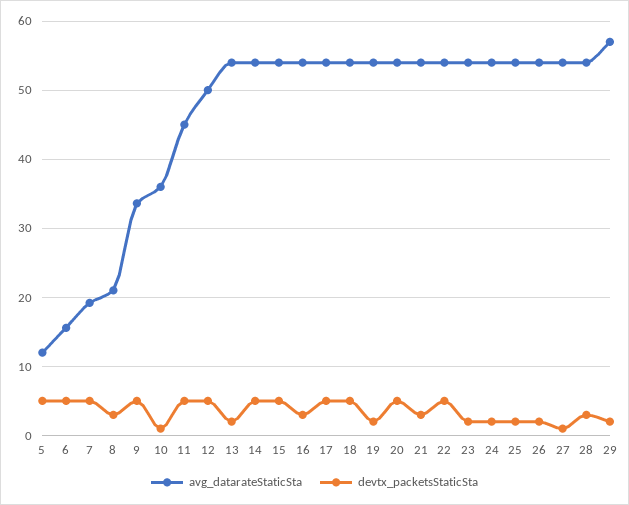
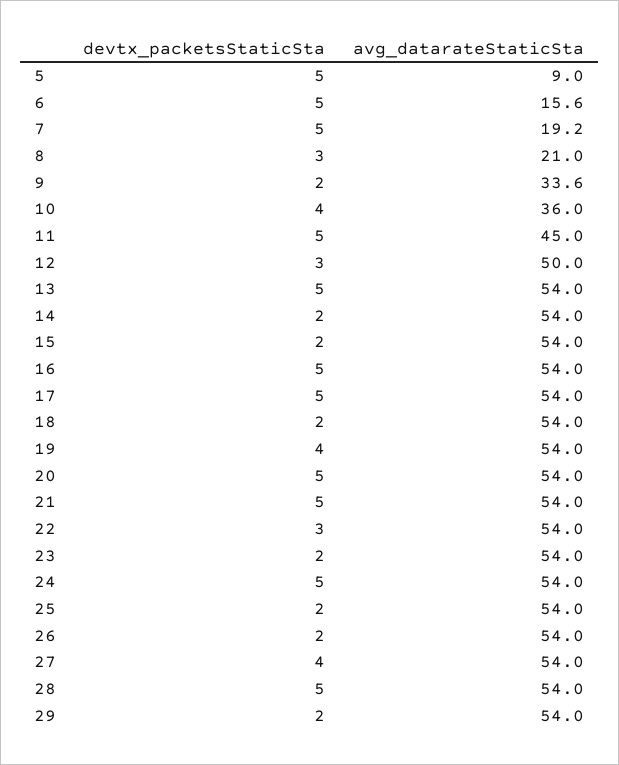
avg_datarateStaticSta, 5: 12 -> 9
devtx_packetsStaticSta, 9: 5 -> 2
devtx_packetsStaticSta, 10: 1 -> 4
devtx_packetsStaticSta, 12: 5 -> 3
devtx_packetsStaticSta, 13: 2 -> 5
devtx_packetsStaticSta, 14: 5 -> 2
devtx_packetsStaticSta, 15: 5 -> 2
devtx_packetsStaticSta, 16: 3 -> 5
devtx_packetsStaticSta, 18: 5 -> 2
devtx_packetsStaticSta, 19: 2 -> 4
devtx_packetsStaticSta, 21: 3 -> 5
devtx_packetsStaticSta, 22: 5 -> 3
devtx_packetsStaticSta, 24: 2 -> 5
devtx_packetsStaticSta, 27: 1 -> 4
devtx_packetsStaticSta, 28: 3 -> 5
avg_datarateStaticSta, 29: 57 -> 54

